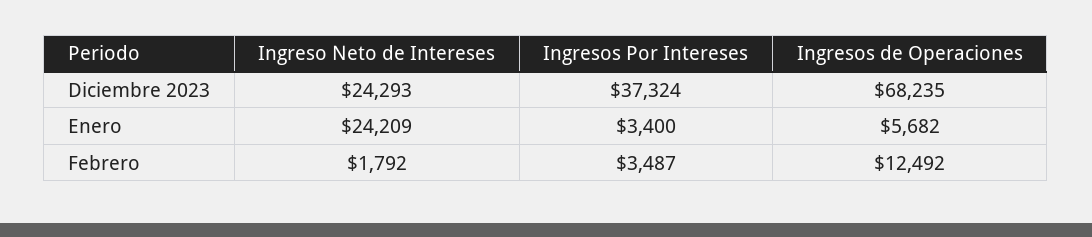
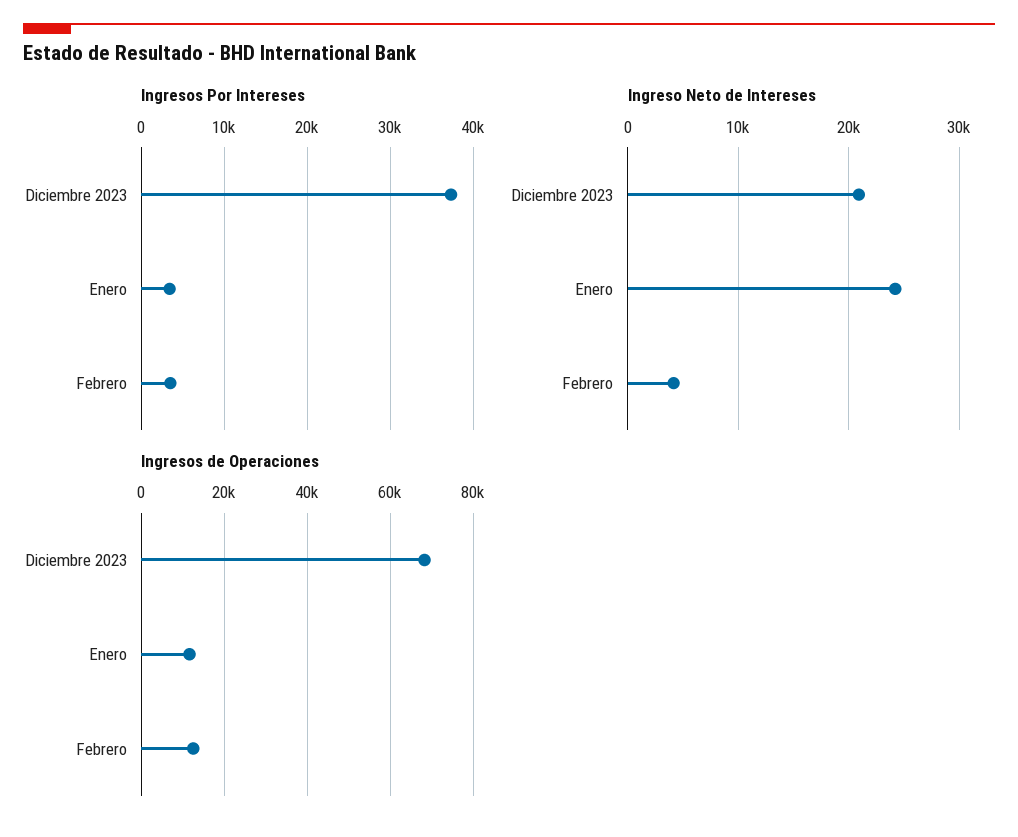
Ingreso Neto de Intereses, Diciembre 2023: 24293 -> 21000
Ingresos de Operaciones, Enero: 5682 -> 12000
Ingreso Neto de Intereses, Febrero: 1792 -> 4000

